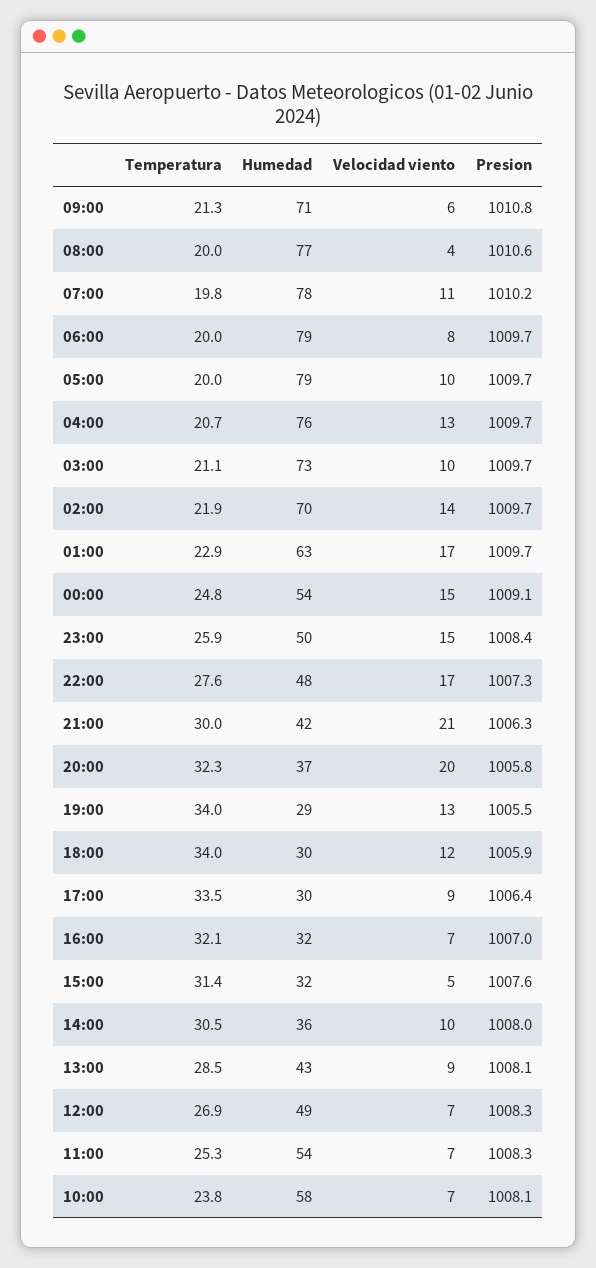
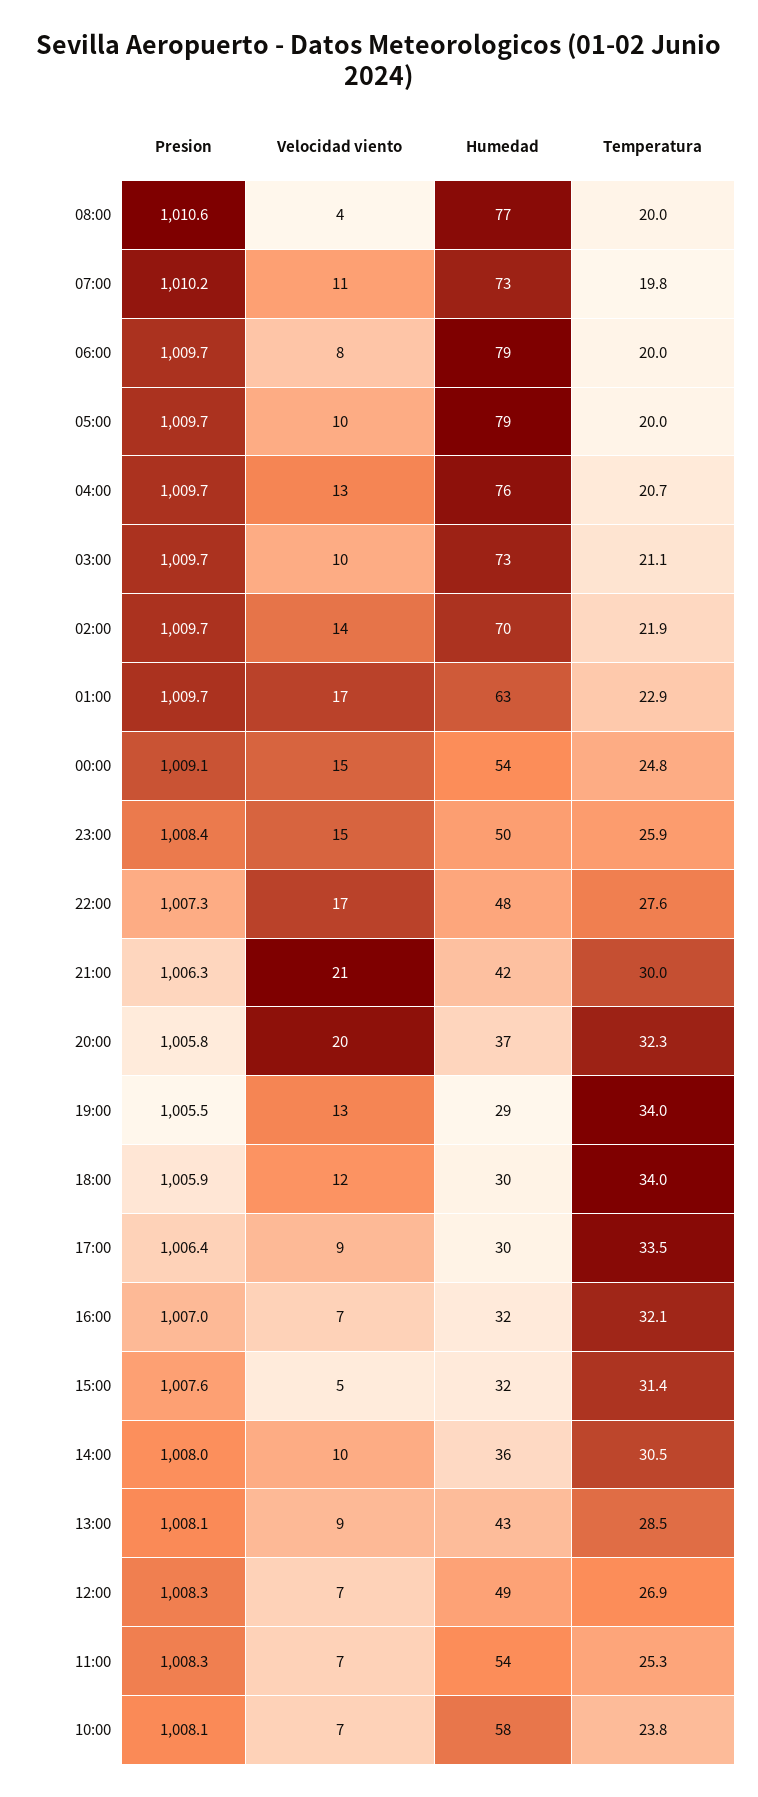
Temperatura, 09:00: 21.3 -> none
Humedad, 09:00: 71 -> none
Velocidad viento, 09:00: 6 -> none
Presion, 09:00: 1010.8 -> none
Humedad, 07:00: 78 -> 73

